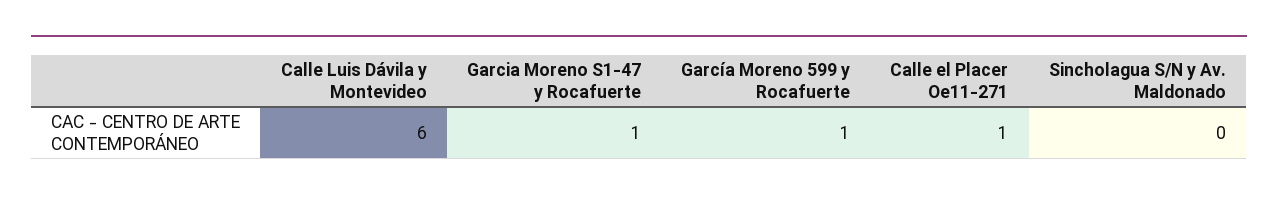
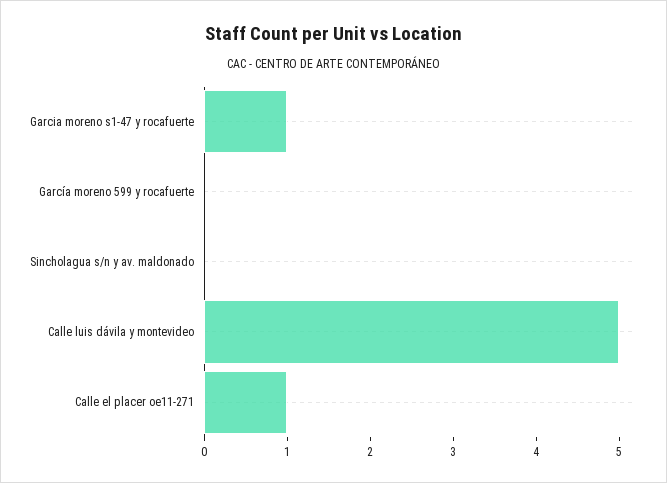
Calle Luis Dávila y Montevideo: 6 -> 5
García Moreno 599 y Rocafuerte: 1 -> 0

